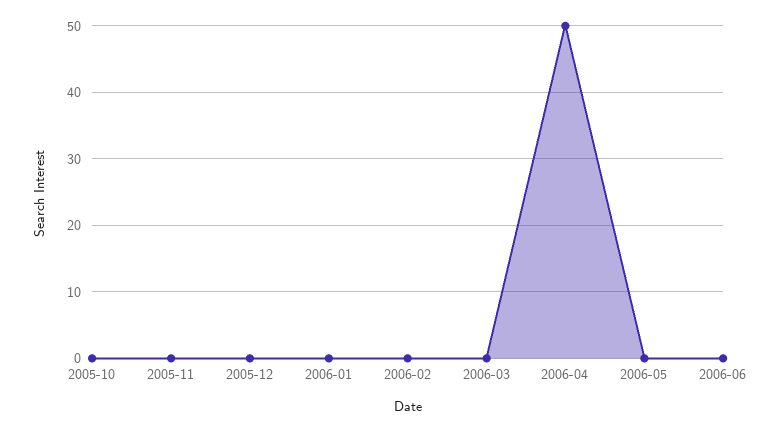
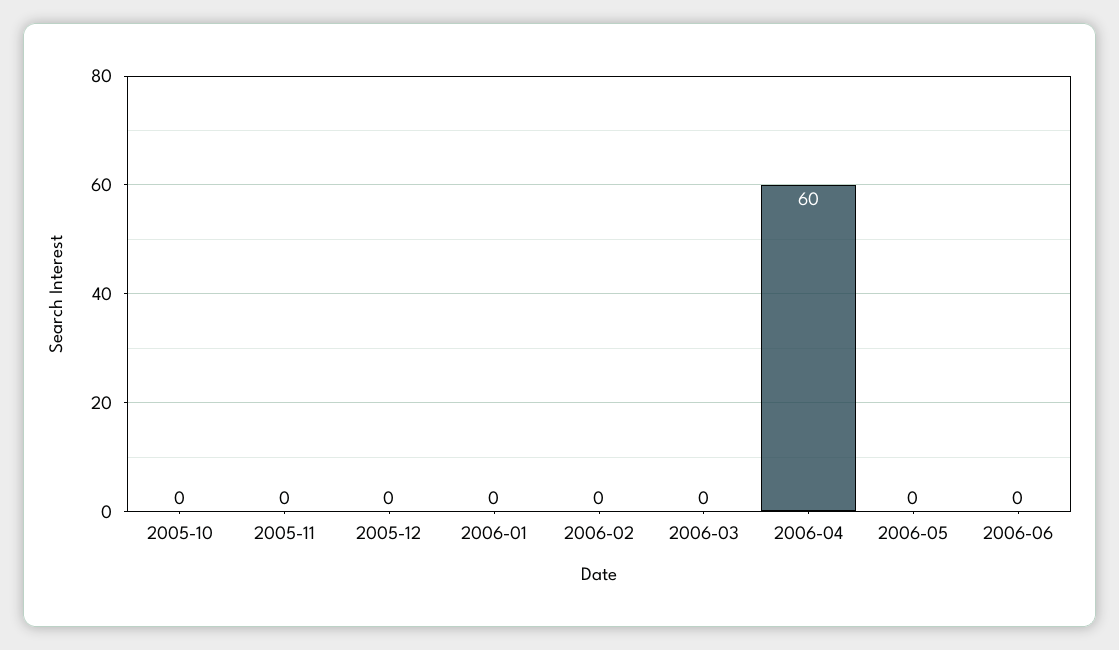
2006-04: 50 -> 60

